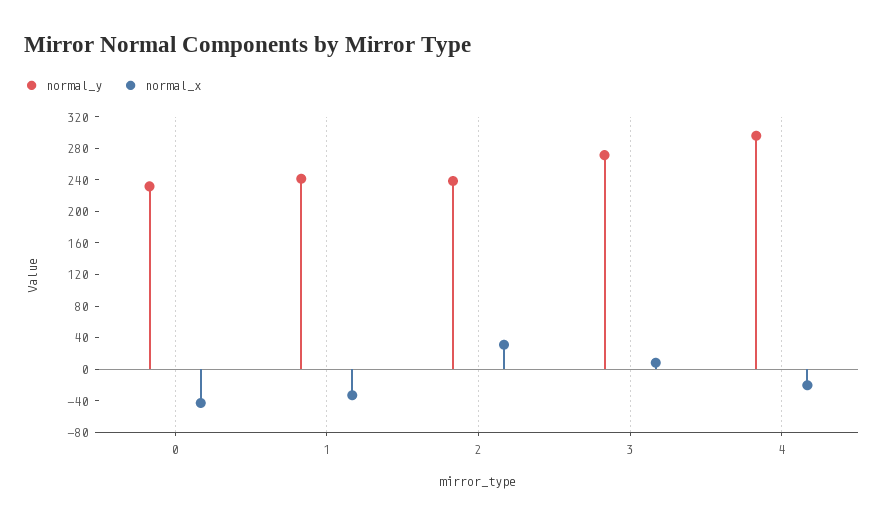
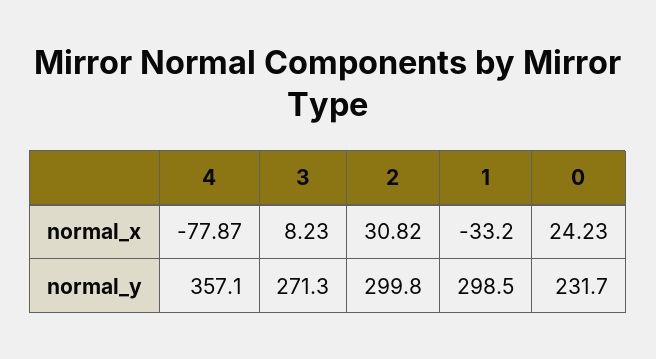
normal_x, 0: -40 -> 24.23
normal_y, 1: 240 -> 298.5
normal_y, 2: 240 -> 299.8
normal_y, 4: 300 -> 357.1
normal_x, 4: -20 -> -77.87

